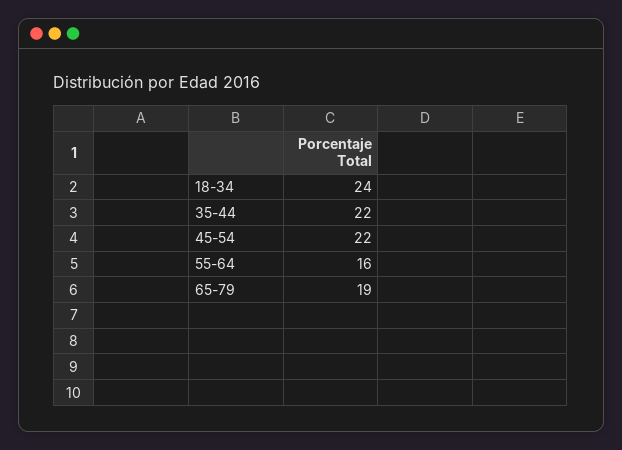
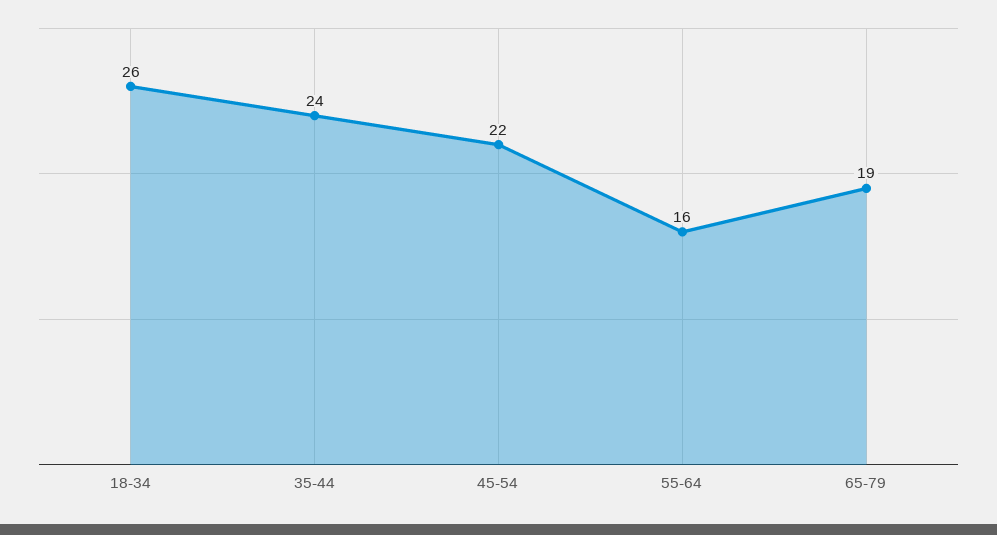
18-34: 24 -> 26
35-44: 22 -> 24

